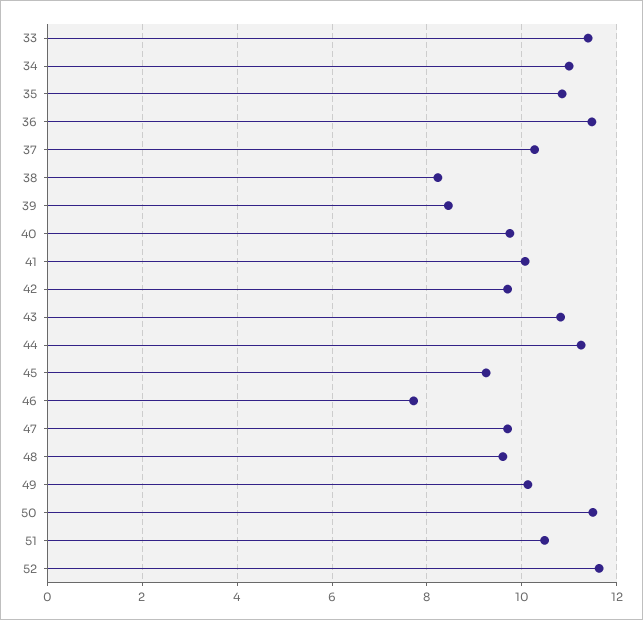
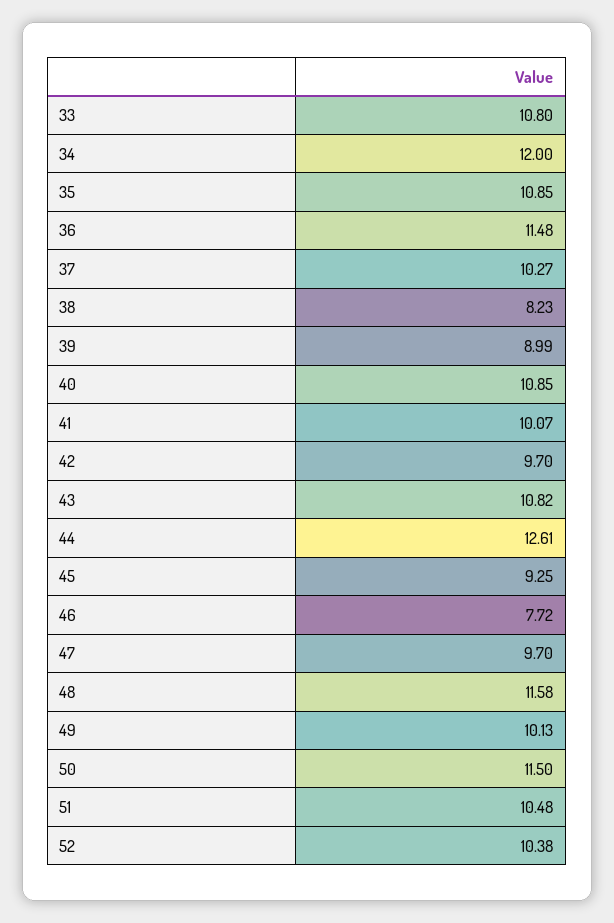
33: 11.4 -> 10.8
34: 11 -> 12
39: 8.4 -> 8.99
40: 9.8 -> 10.85
44: 11.2 -> 12.61
48: 9.6 -> 11.58
52: 11.6 -> 10.38

